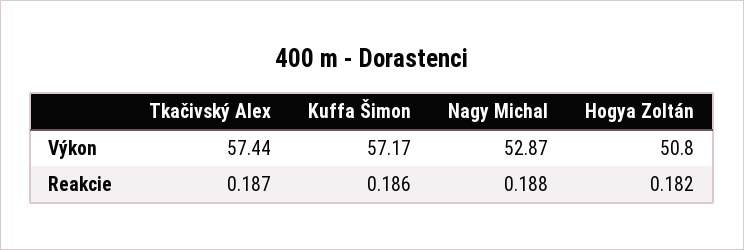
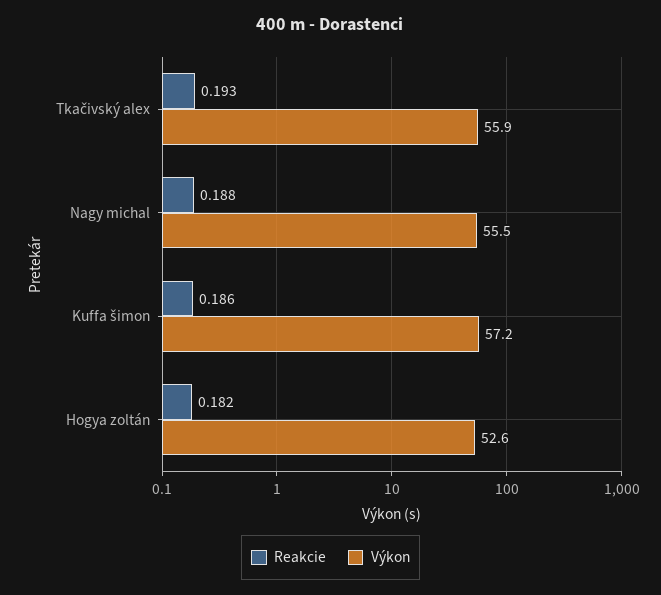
Výkon, Tkačivský Alex: 57.44 -> 55.9
Výkon, Nagy Michal: 52.87 -> 55.5
Výkon, Hogya Zoltán: 50.8 -> 52.6
Reakcie, Tkačivský Alex: 0.187 -> 0.193

